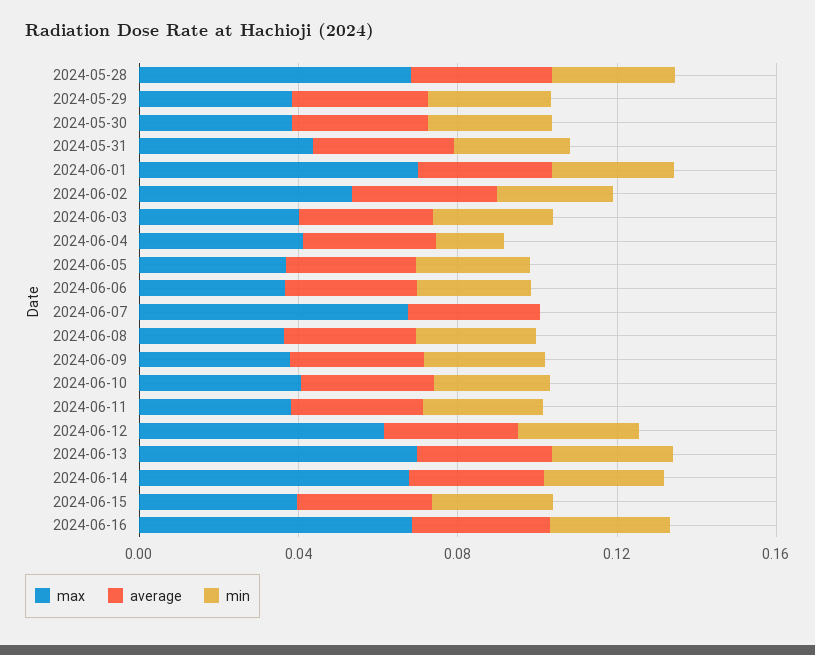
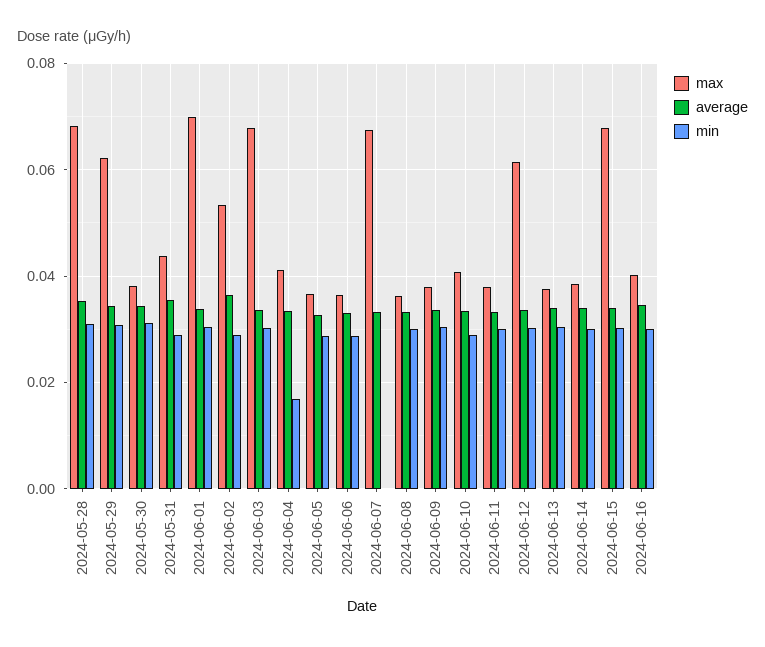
max, 2024-05-29: 0.04 -> 0.062
max, 2024-06-03: 0.04 -> 0.068
max, 2024-06-13: 0.07 -> 0.038
max, 2024-06-14: 0.07 -> 0.038
max, 2024-06-15: 0.04 -> 0.068
max, 2024-06-16: 0.07 -> 0.04

